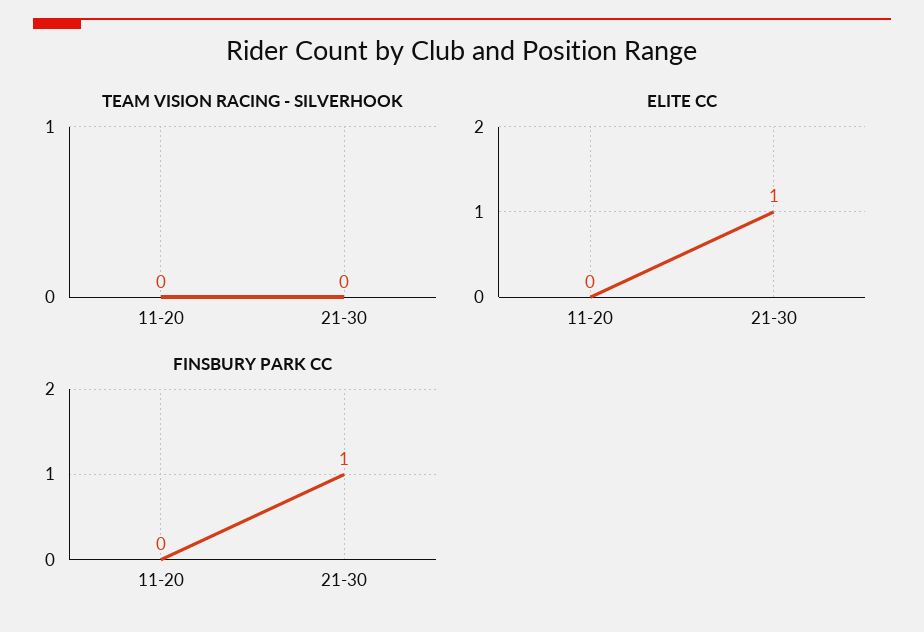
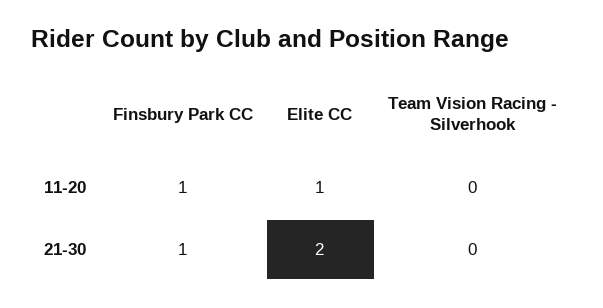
ELITE CC, 11-20: 0 -> 1
ELITE CC, 21-30: 1 -> 2
FINSBURY PARK CC, 11-20: 0 -> 1

